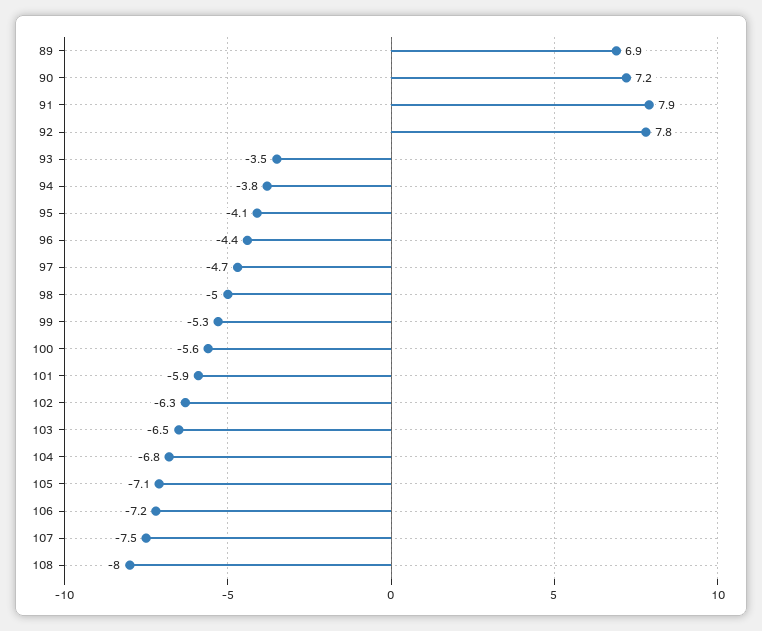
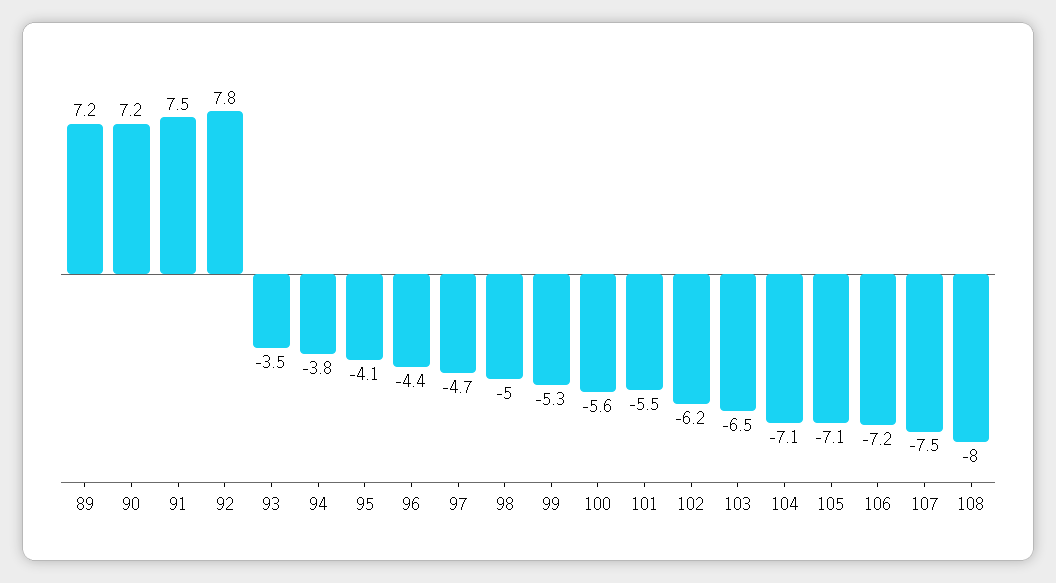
89: 6.9 -> 7.2
91: 7.9 -> 7.5
101: -5.9 -> -5.5
102: -6.3 -> -6.2
104: -6.8 -> -7.1

